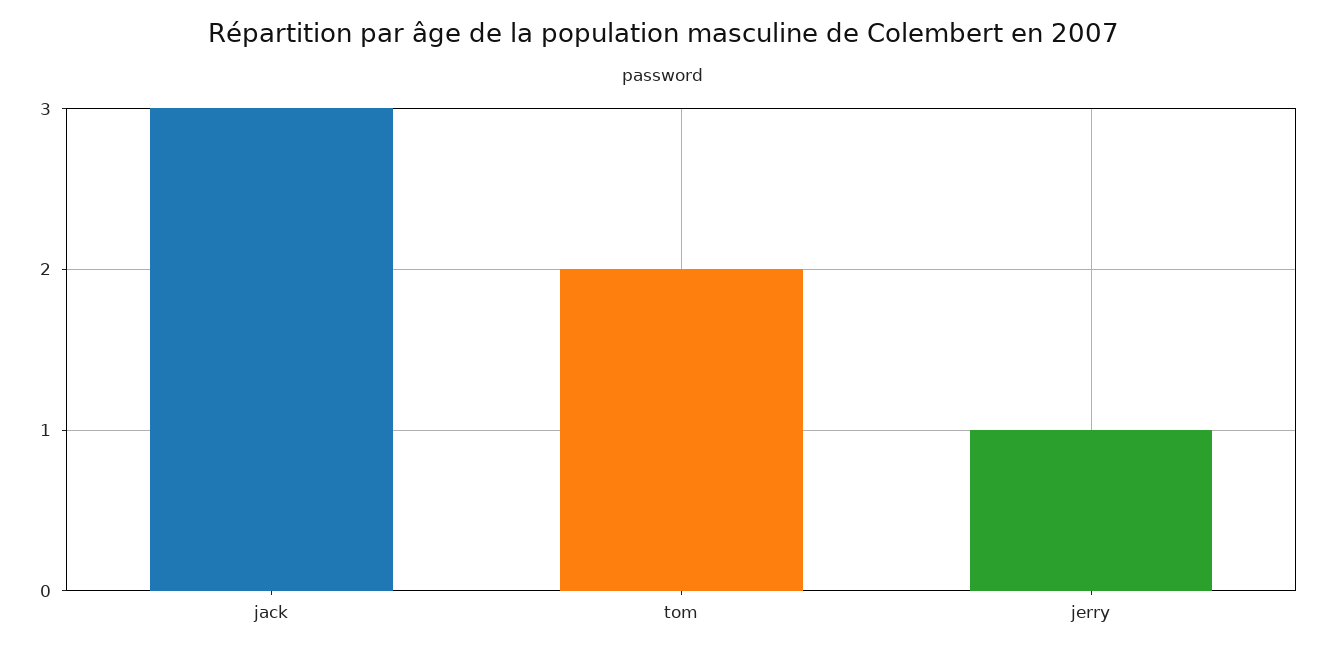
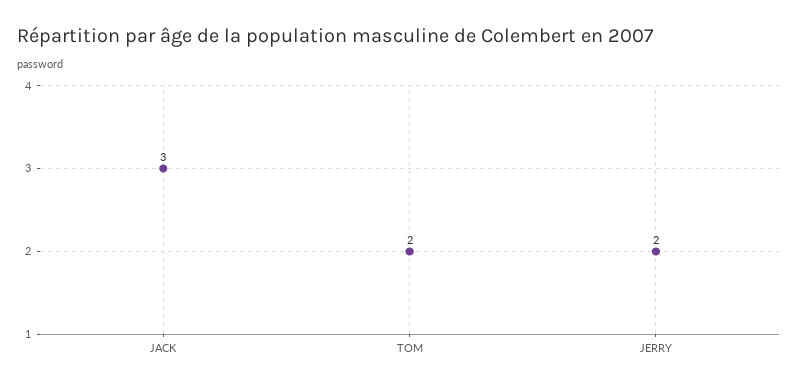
jerry: 1 -> 2

